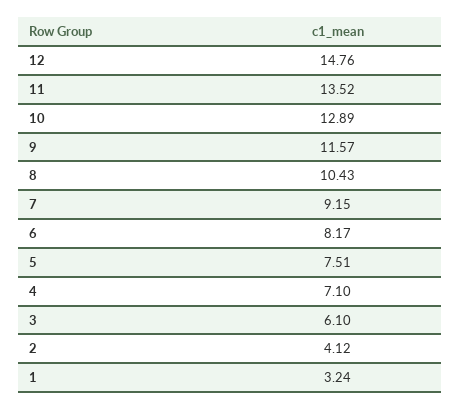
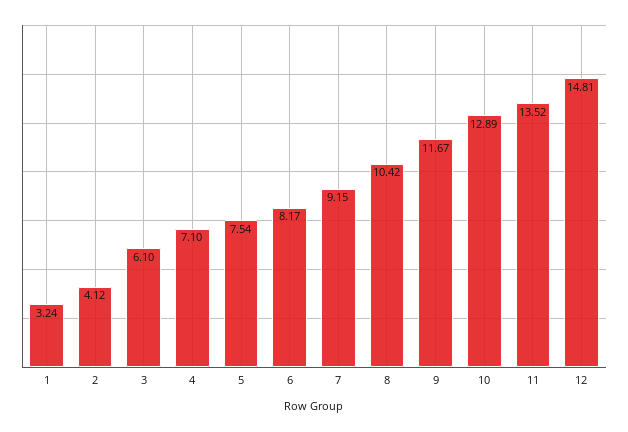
12: 14.76 -> 14.81
9: 11.57 -> 11.67
8: 10.43 -> 10.42
5: 7.51 -> 7.54

